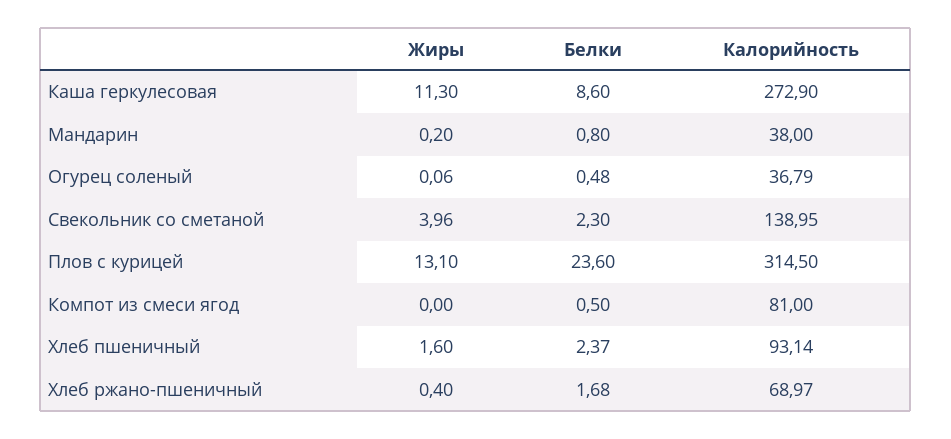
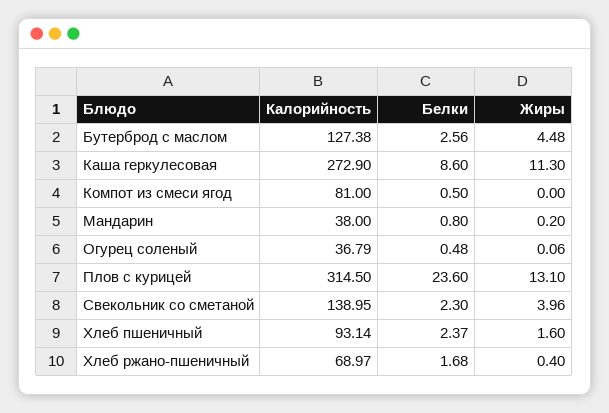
Калорийность, Бутерброд с маслом: none -> 127.38
Белки, Бутерброд с маслом: none -> 2.56
Жиры, Бутерброд с маслом: none -> 4.48

